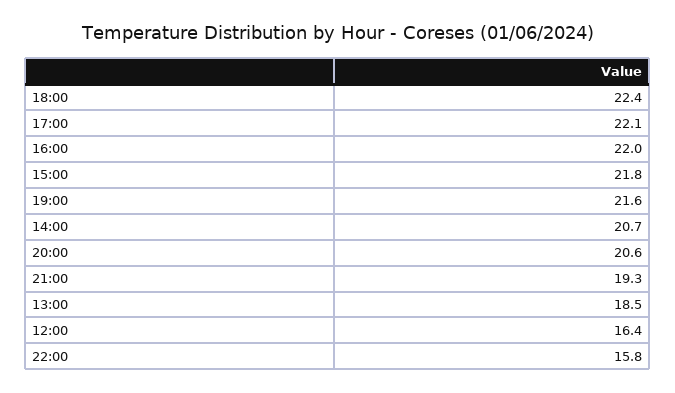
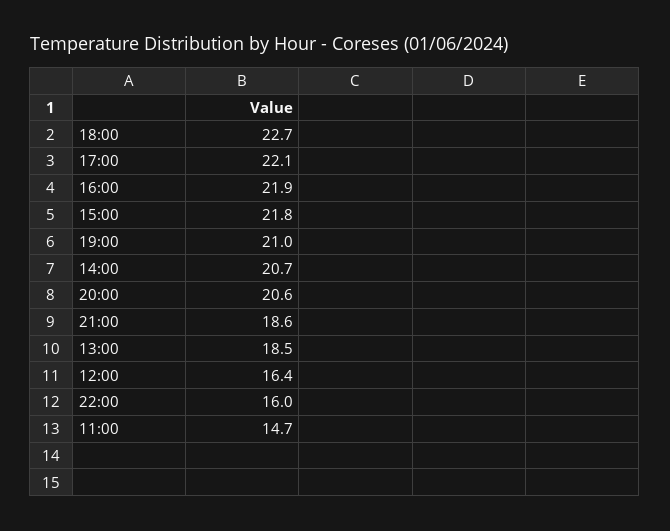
18:00: 22.4 -> 22.7
16:00: 22 -> 21.9
19:00: 21.6 -> 21
21:00: 19.3 -> 18.6
22:00: 15.8 -> 16
11:00: none -> 14.7

